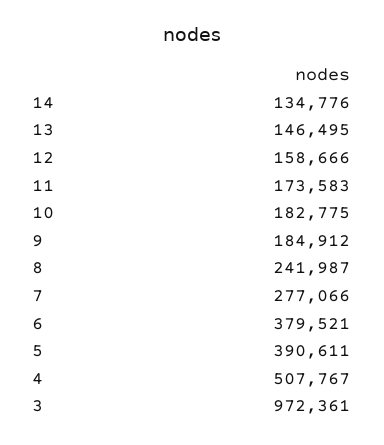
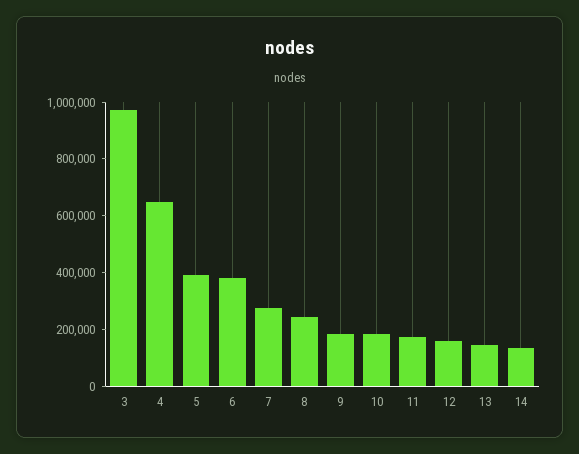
4: 507767 -> 650000

